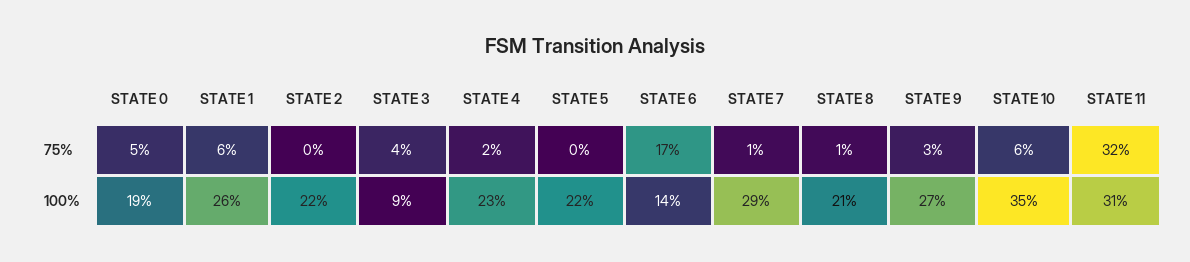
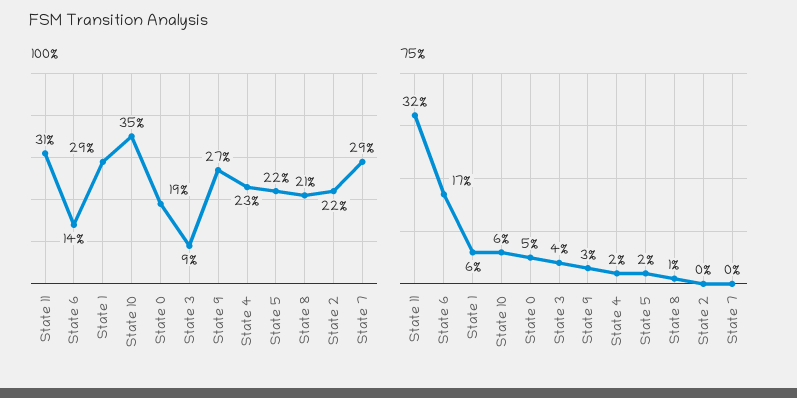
75%, STATE 5: 0 -> 2
75%, STATE 7: 1 -> 0
100%, STATE 1: 26 -> 29

